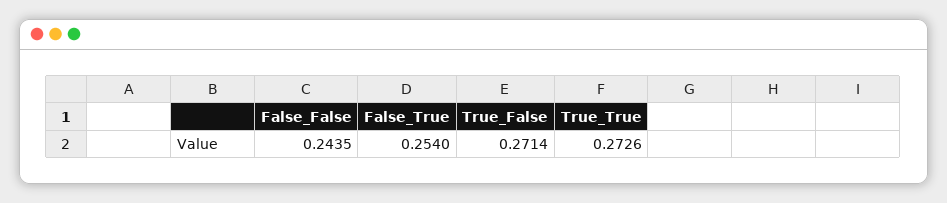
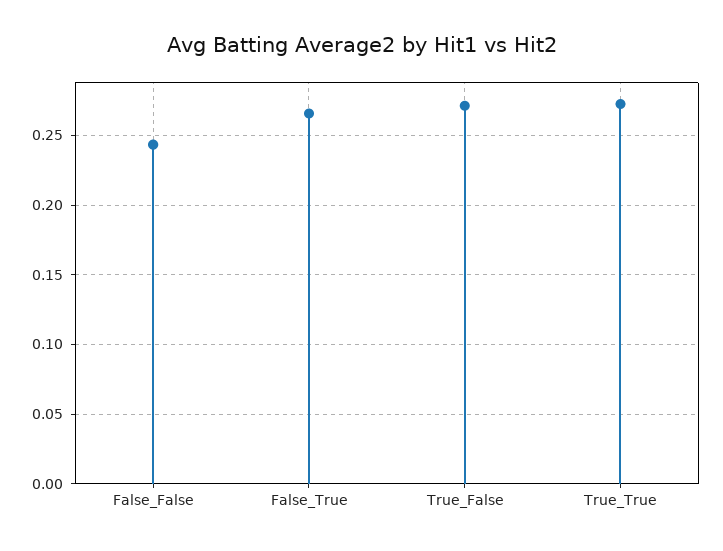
False_True: 0.254 -> 0.265

